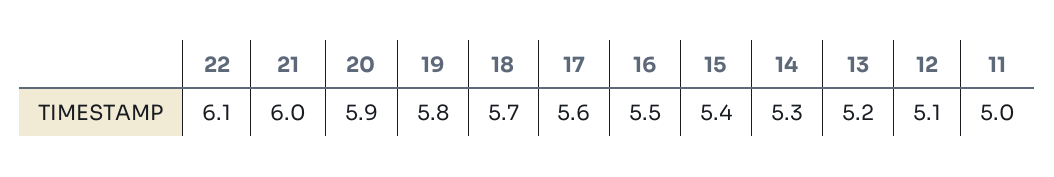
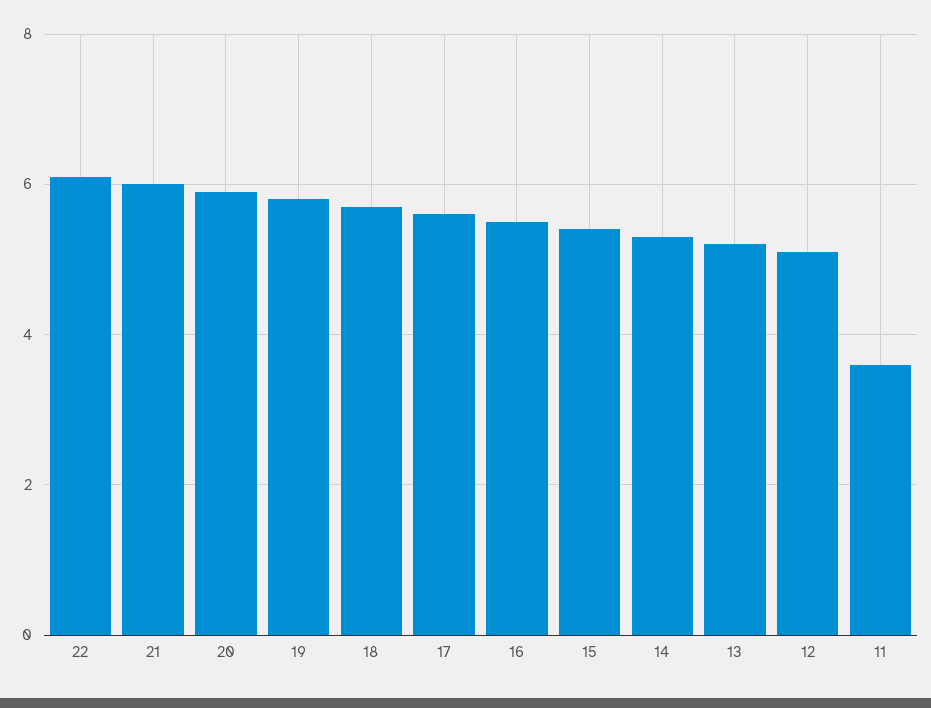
11: 5 -> 3.5

